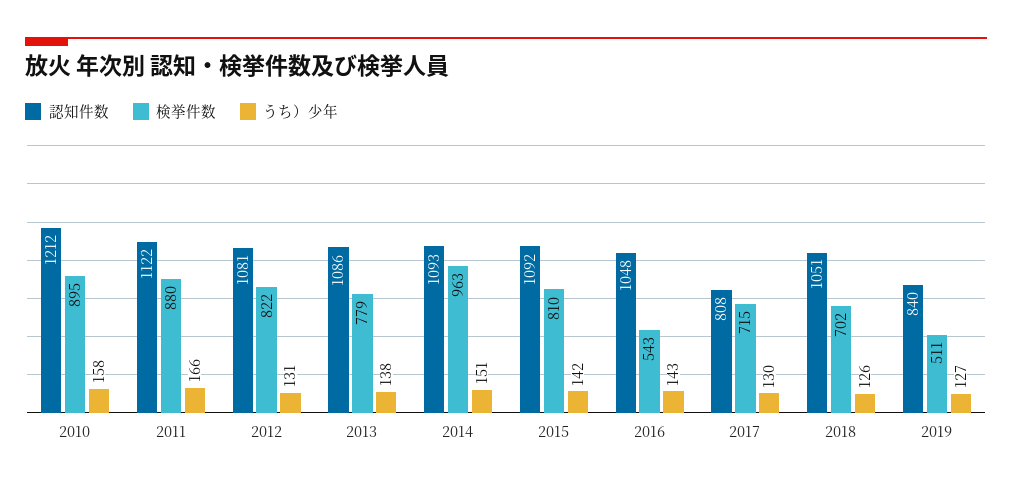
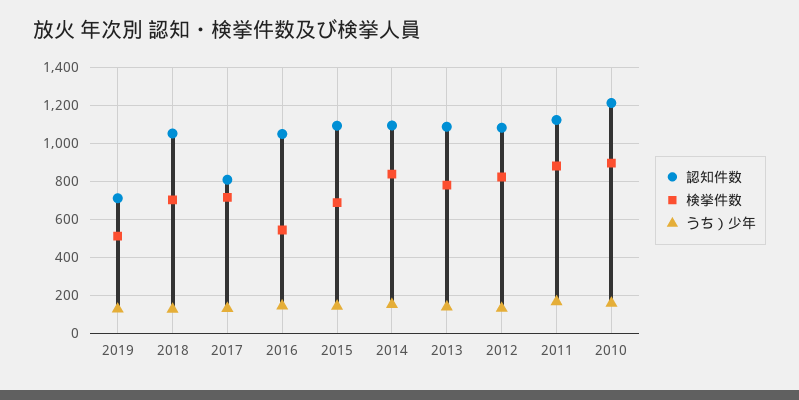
検挙件数, 2014: 963 -> 850
検挙件数, 2015: 810 -> 700
認知件数, 2019: 840 -> 700

